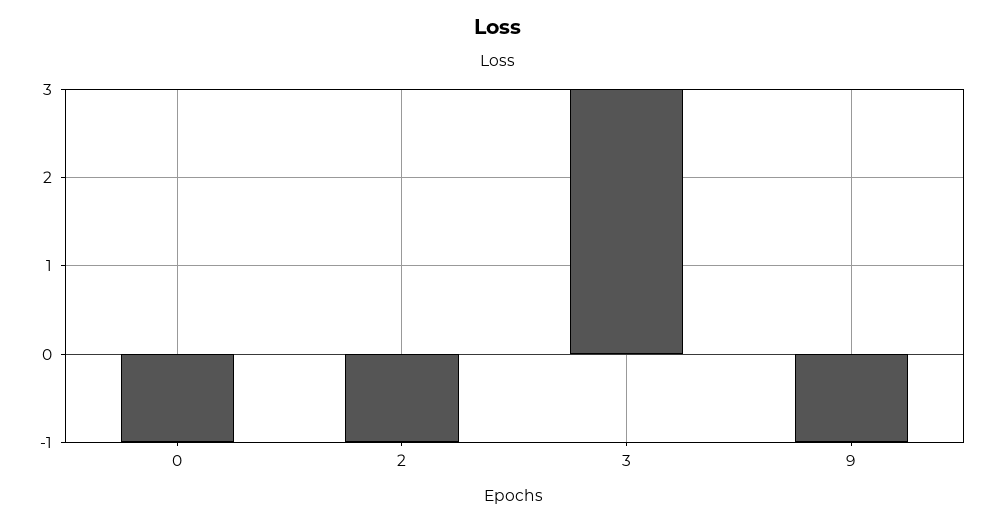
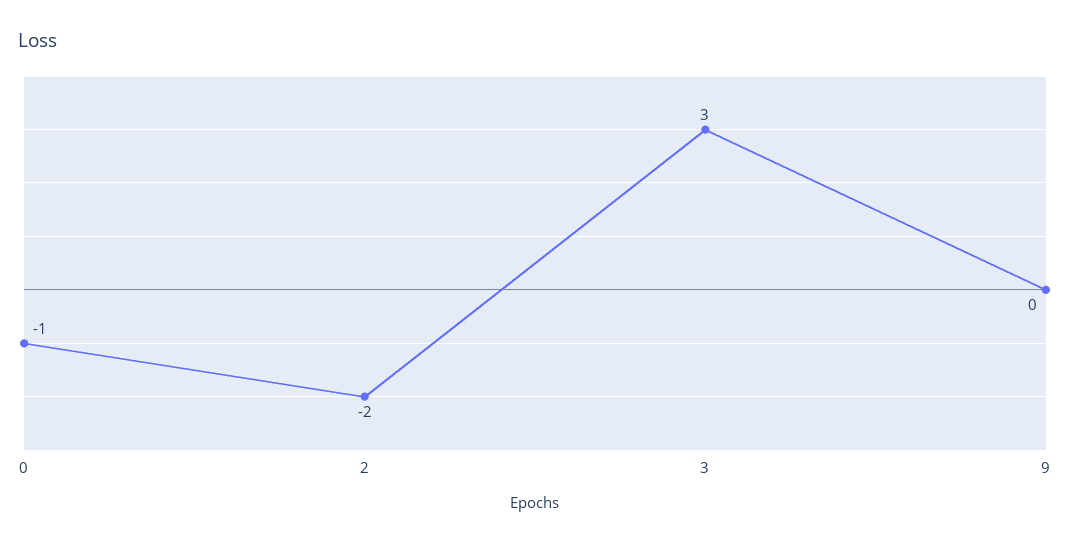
2: -1 -> -2
9: -1 -> 0

